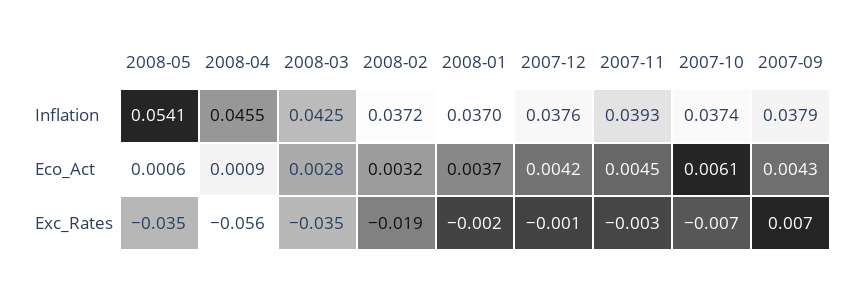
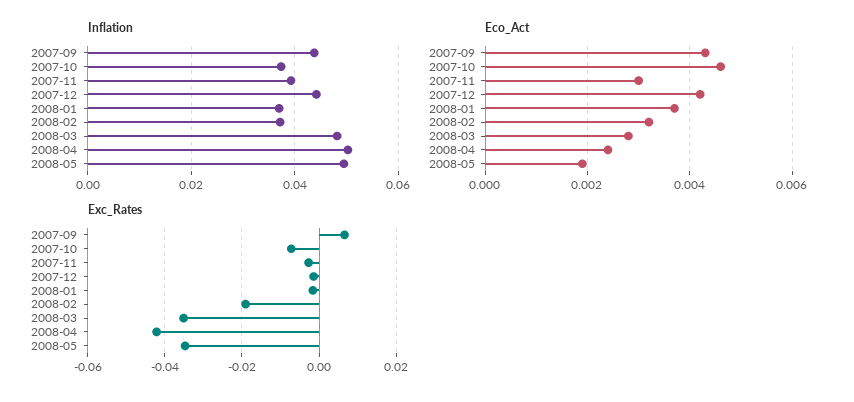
Inflation, 2008-05: 0.0541 -> 0.05
Inflation, 2008-04: 0.0455 -> 0.05
Inflation, 2008-03: 0.0425 -> 0.048
Inflation, 2007-12: 0.0376 -> 0.044
Inflation, 2007-09: 0.0379 -> 0.044
Eco_Act, 2008-05: 0.0006 -> 0.002
Eco_Act, 2008-04: 0.0009 -> 0.0025
Eco_Act, 2007-11: 0.0045 -> 0.003
Eco_Act, 2007-10: 0.0061 -> 0.0045
Exc_Rates, 2008-04: -0.056 -> -0.042

